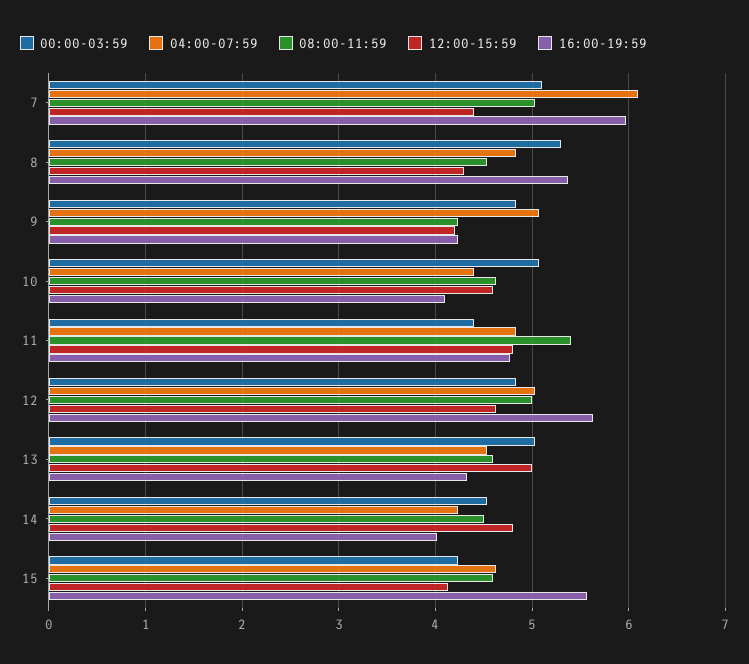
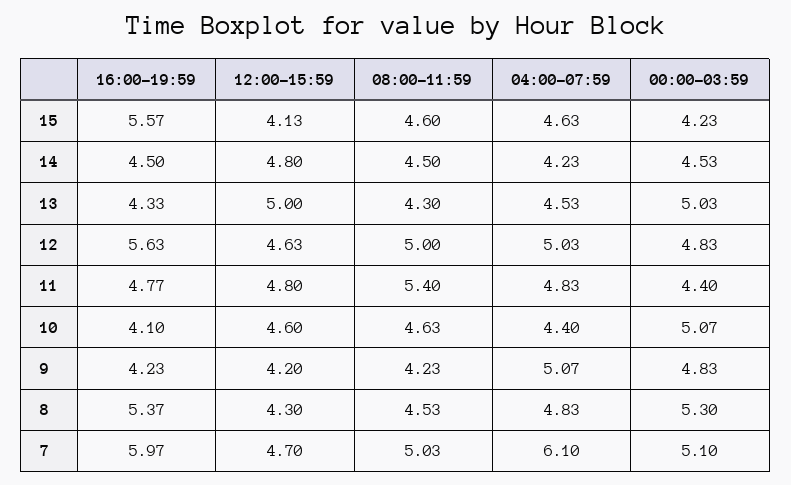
12:00-15:59, 7: 4.4 -> 4.7
08:00-11:59, 13: 4.6 -> 4.3
16:00-19:59, 14: 4 -> 4.5

